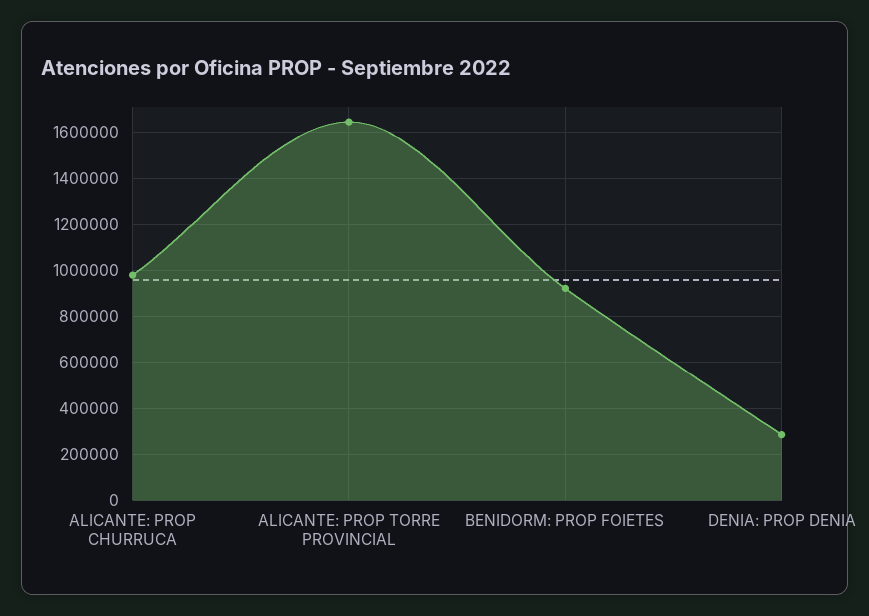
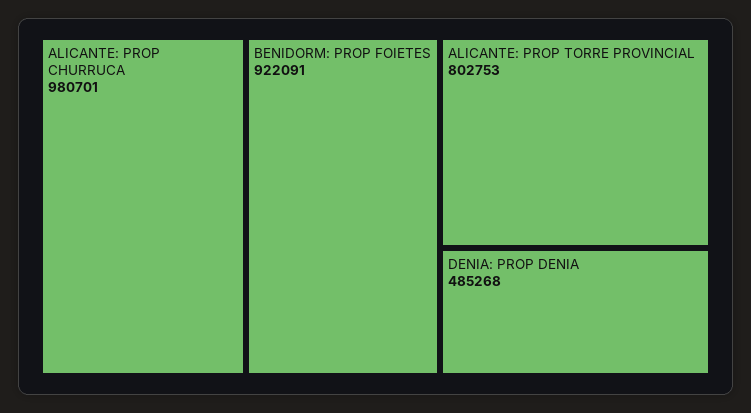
ALICANTE: PROP TORRE PROVINCIAL: 1650000 -> 802753
DENIA: PROP DENIA: 300000 -> 485268

